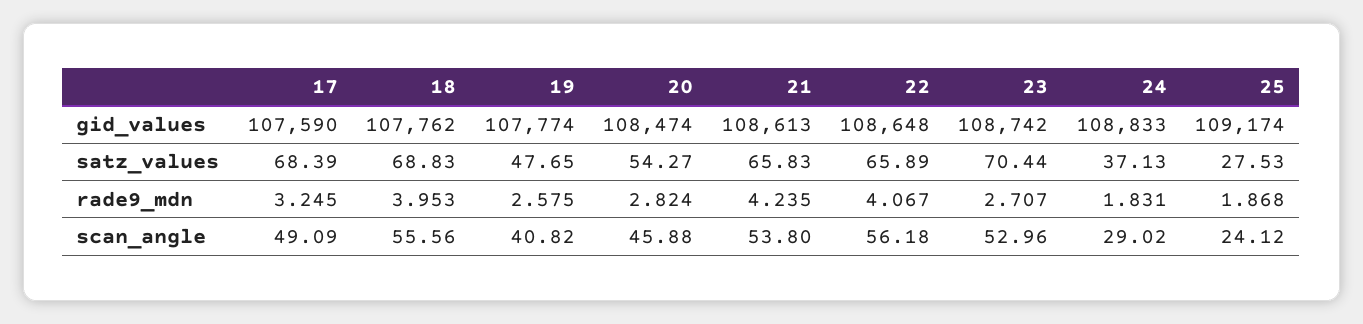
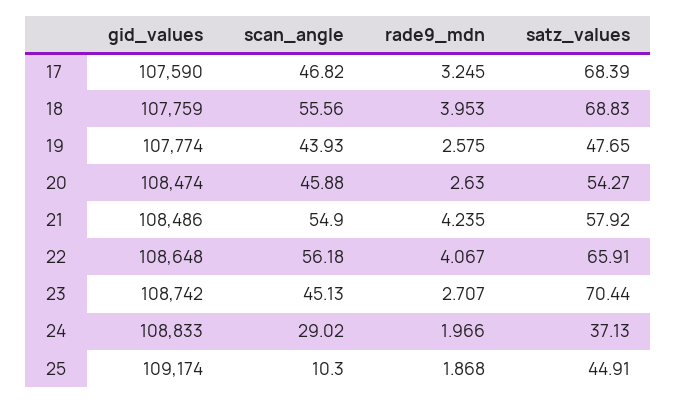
18, gid_values: 107762 -> 107759
21, gid_values: 108613 -> 108486
21, satz_values: 65.83 -> 57.92
22, satz_values: 65.89 -> 65.91
25, satz_values: 27.53 -> 44.91
20, rade9_mdn: 2.824 -> 2.63
24, rade9_mdn: 1.831 -> 1.966
17, scan_angle: 49.09 -> 46.82
19, scan_angle: 40.82 -> 43.93
21, scan_angle: 53.8 -> 54.9
23, scan_angle: 52.96 -> 45.13
25, scan_angle: 24.12 -> 10.3

